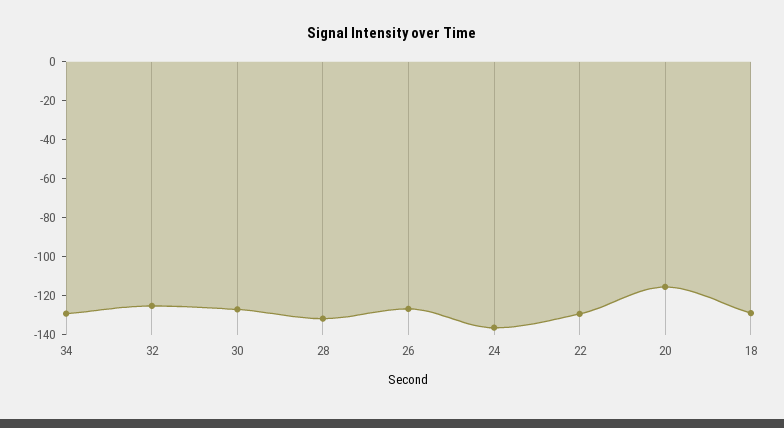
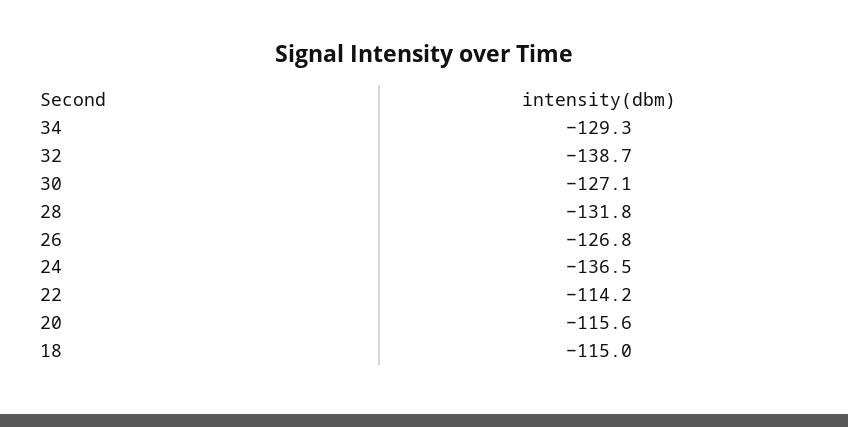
32: -125 -> -138.7
22: -130 -> -114.2
18: -130 -> -115

